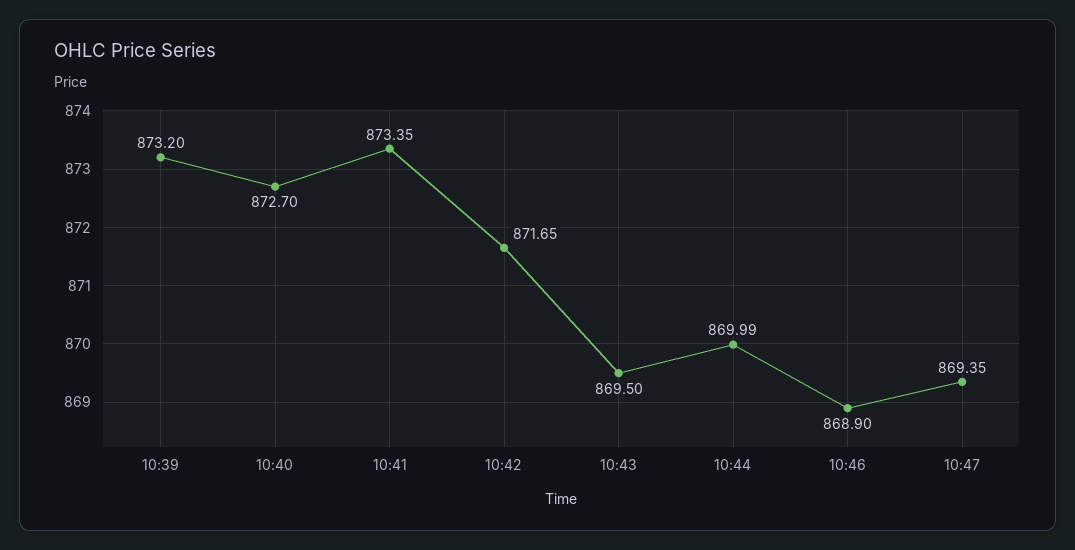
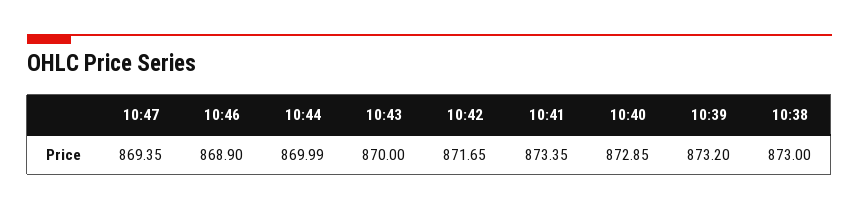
10:40: 872.7 -> 872.85
10:43: 869.5 -> 870
10:38: none -> 873

